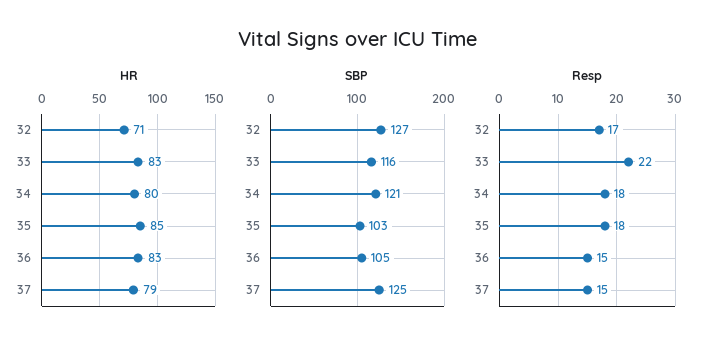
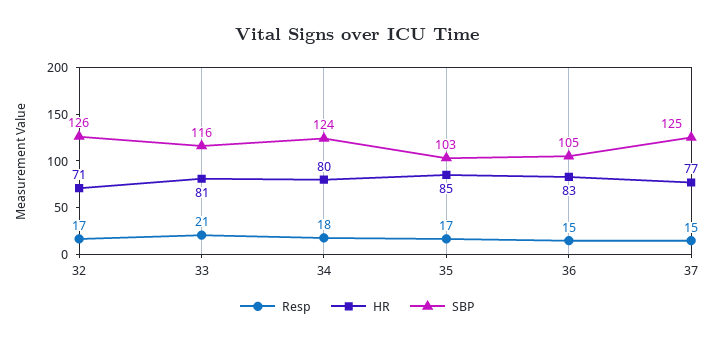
HR, 33: 83 -> 81
HR, 37: 79 -> 77
SBP, 32: 127 -> 126
SBP, 34: 121 -> 124
Resp, 33: 22 -> 21
Resp, 35: 18 -> 17

